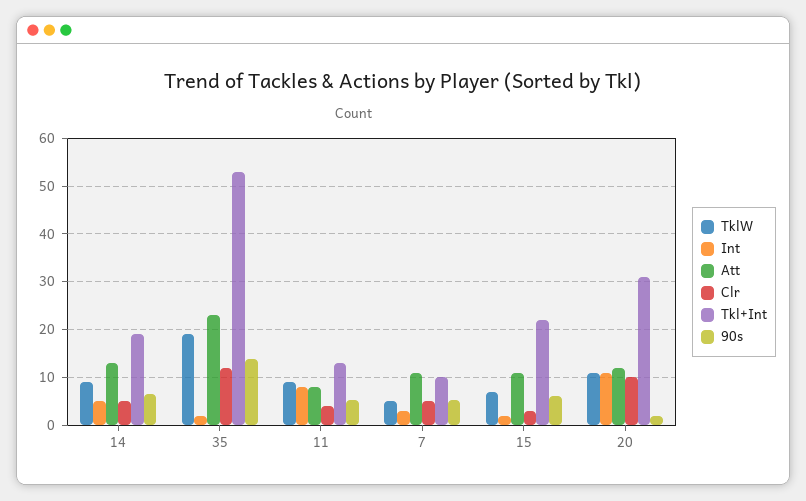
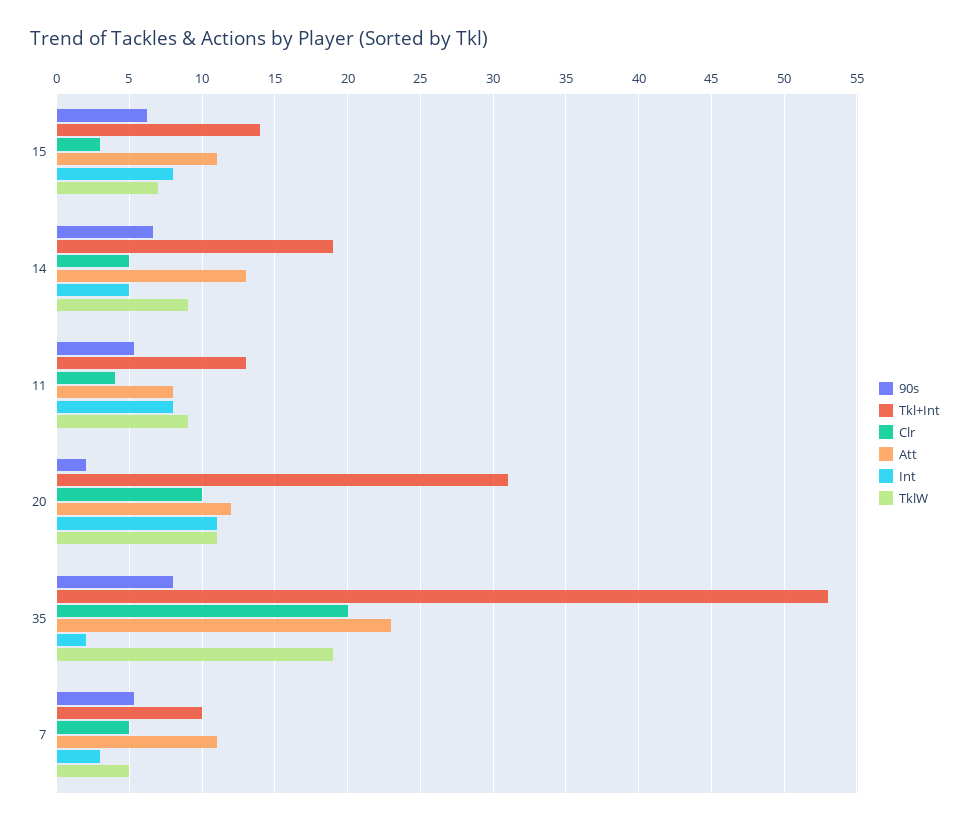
Clr, 35: 12 -> 20
90s, 35: 14 -> 8
Int, 15: 2 -> 8
Tkl+Int, 15: 22 -> 14

